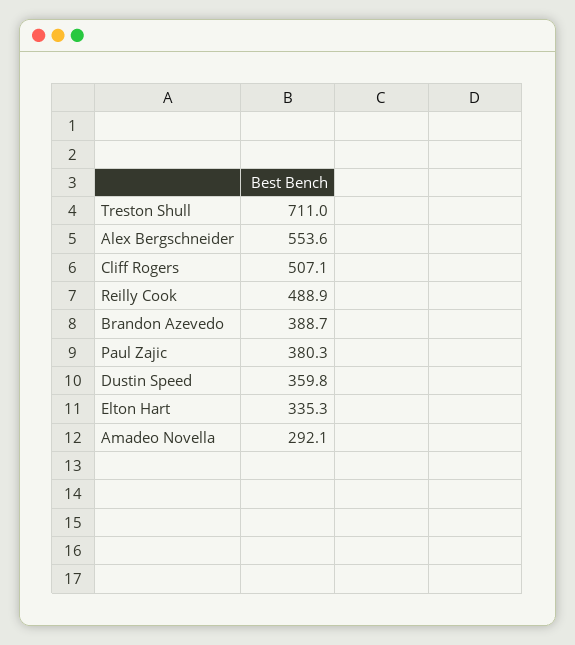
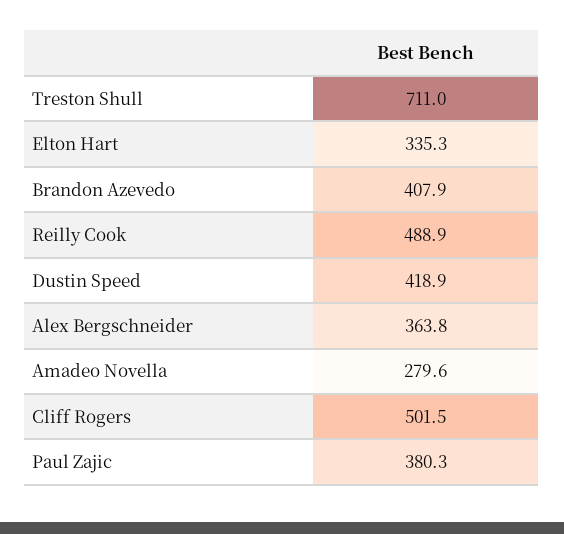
Alex Bergschneider: 553.6 -> 363.8
Cliff Rogers: 507.1 -> 501.5
Brandon Azevedo: 388.7 -> 407.9
Dustin Speed: 359.8 -> 418.9
Amadeo Novella: 292.1 -> 279.6

